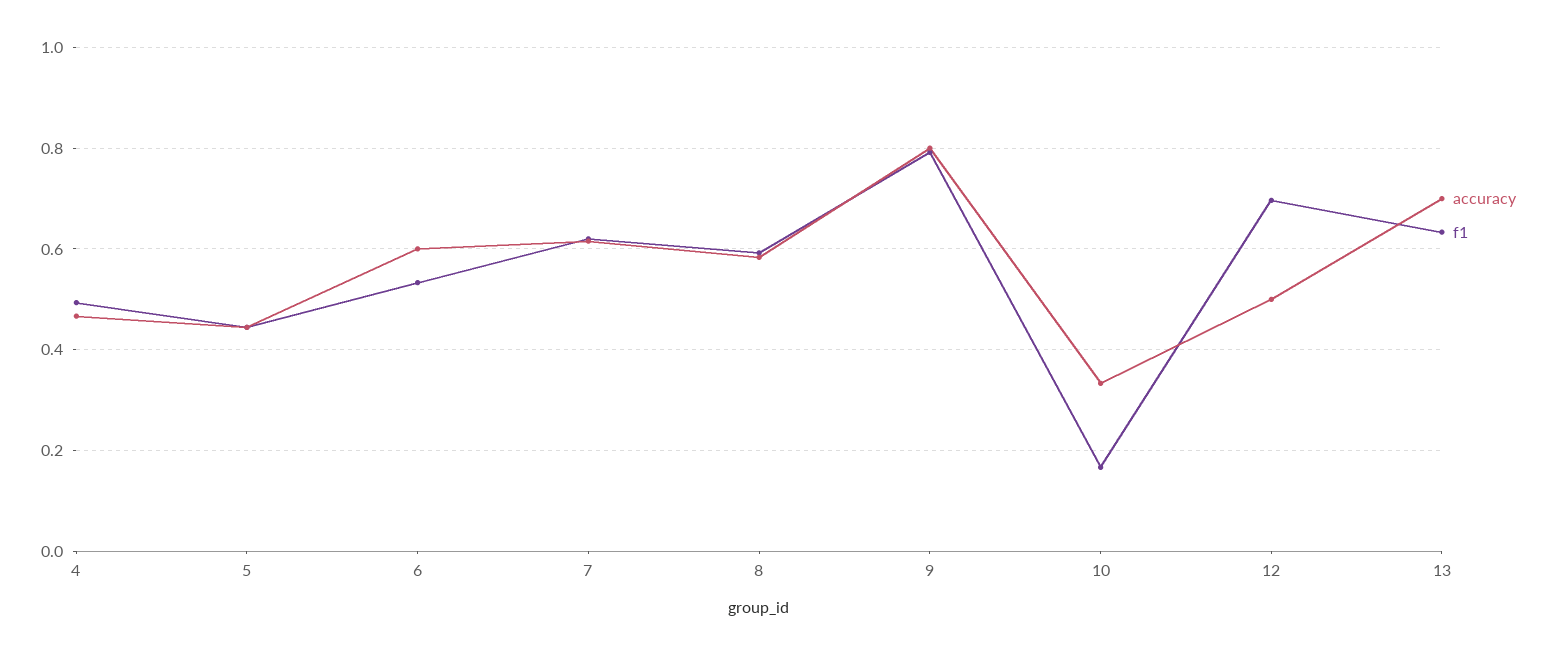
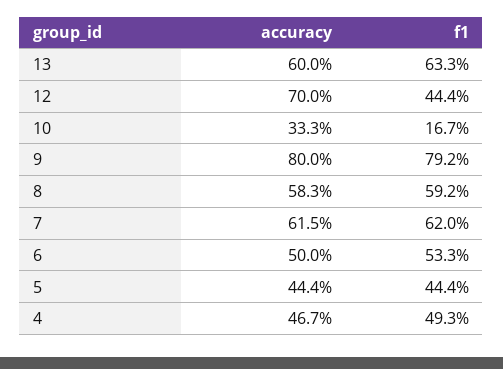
accuracy, 6: 0.6 -> 0.5
accuracy, 12: 0.5 -> 0.7
f1, 12: 0.7 -> 0.444
accuracy, 13: 0.7 -> 0.6

